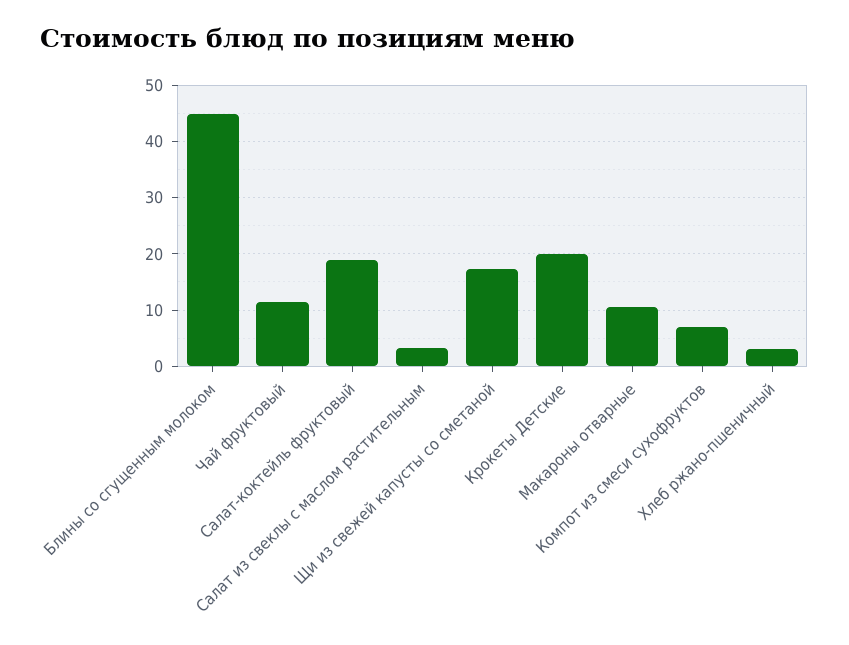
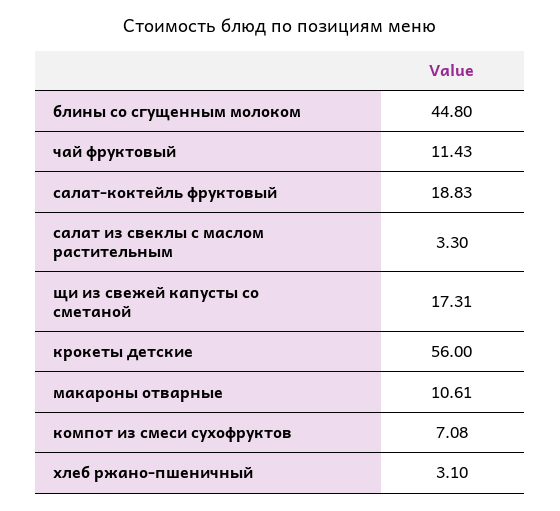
Крокеты Детские: 20 -> 56

